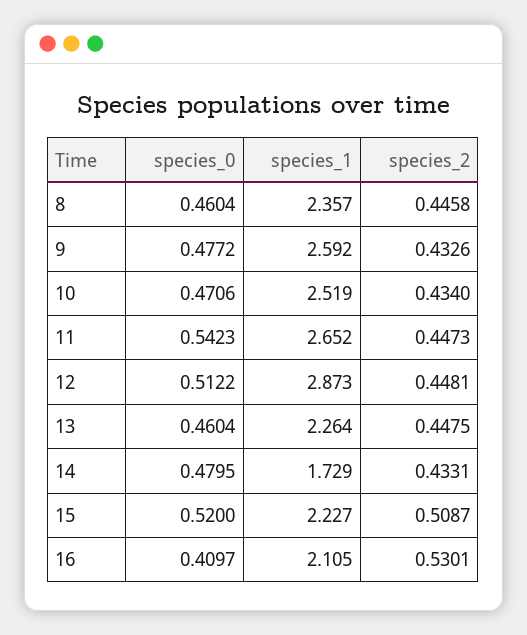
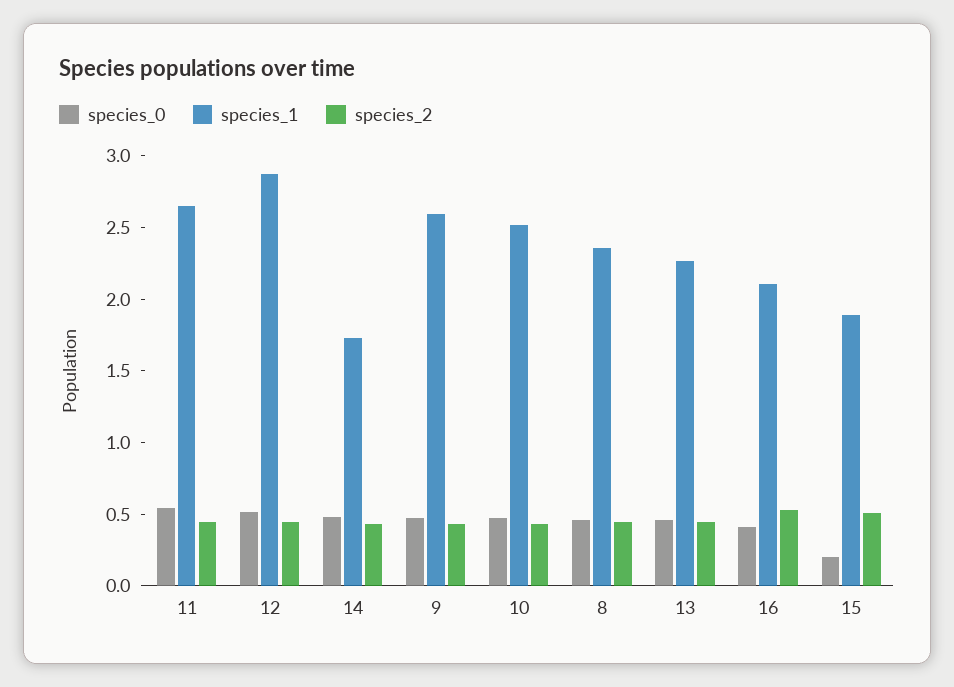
species_0, 15: 0.52 -> 0.2
species_1, 15: 2.227 -> 1.9

